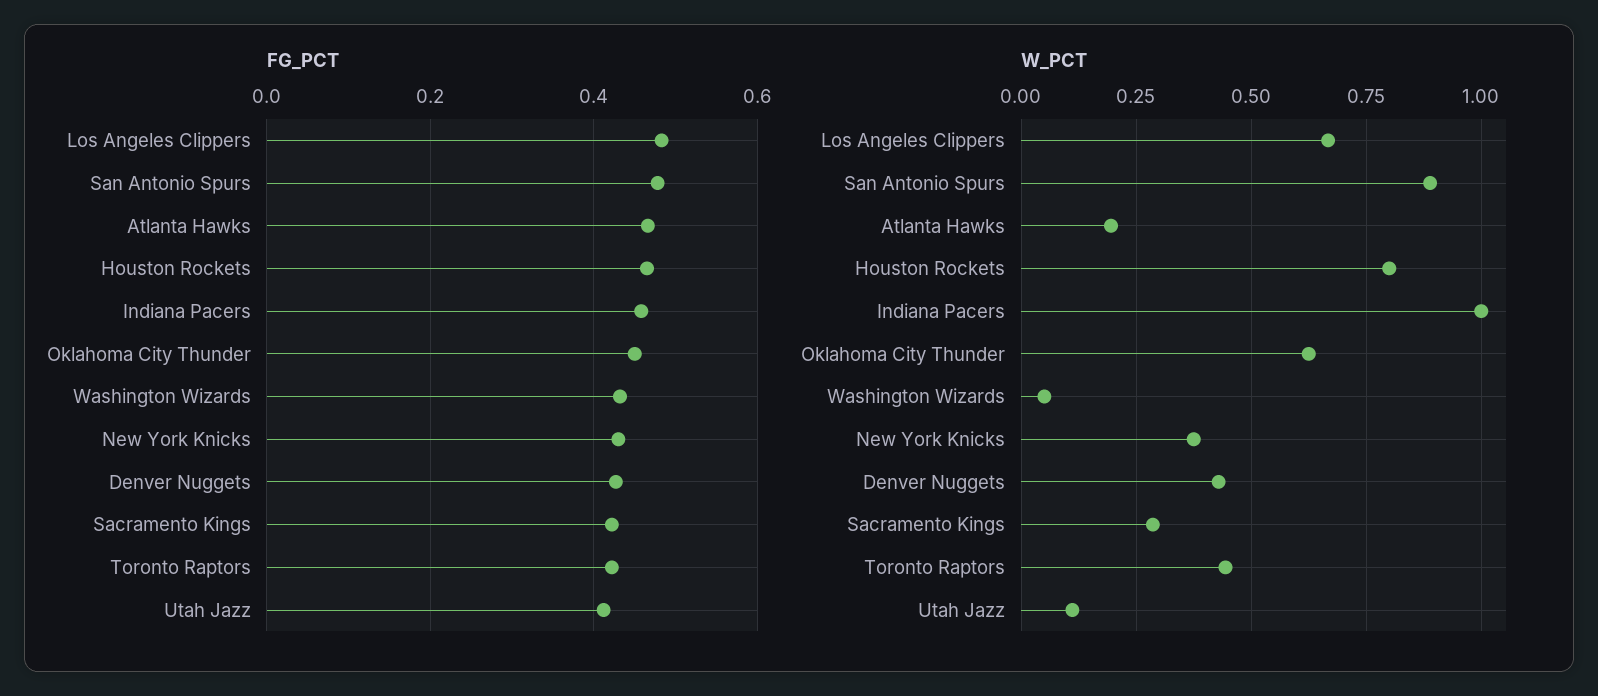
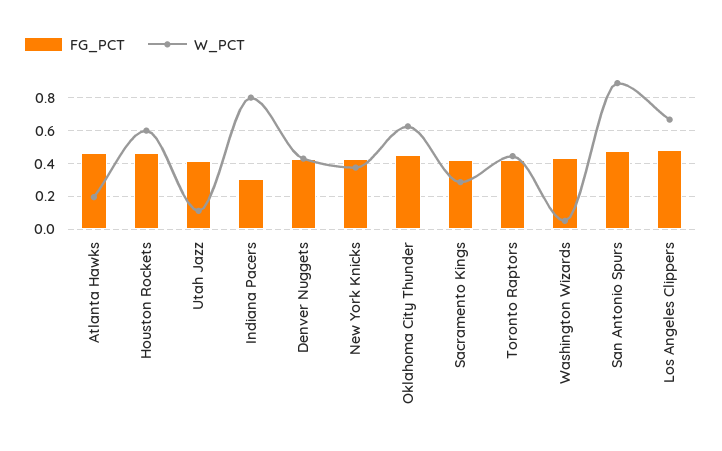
FG_PCT, Indiana Pacers: 0.46 -> 0.3
W_PCT, Houston Rockets: 0.8 -> 0.6
W_PCT, Indiana Pacers: 1 -> 0.8

